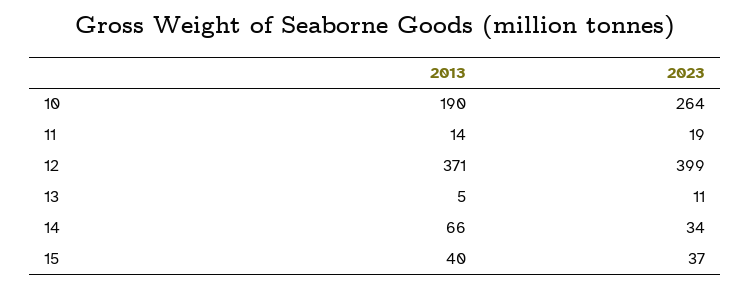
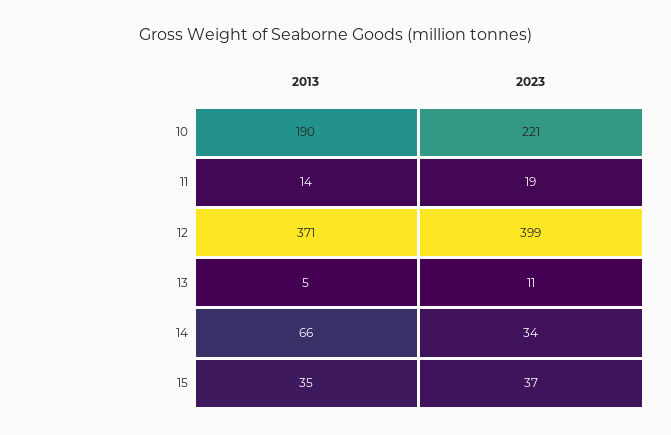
2023, 10: 264 -> 221
2013, 15: 40 -> 35

